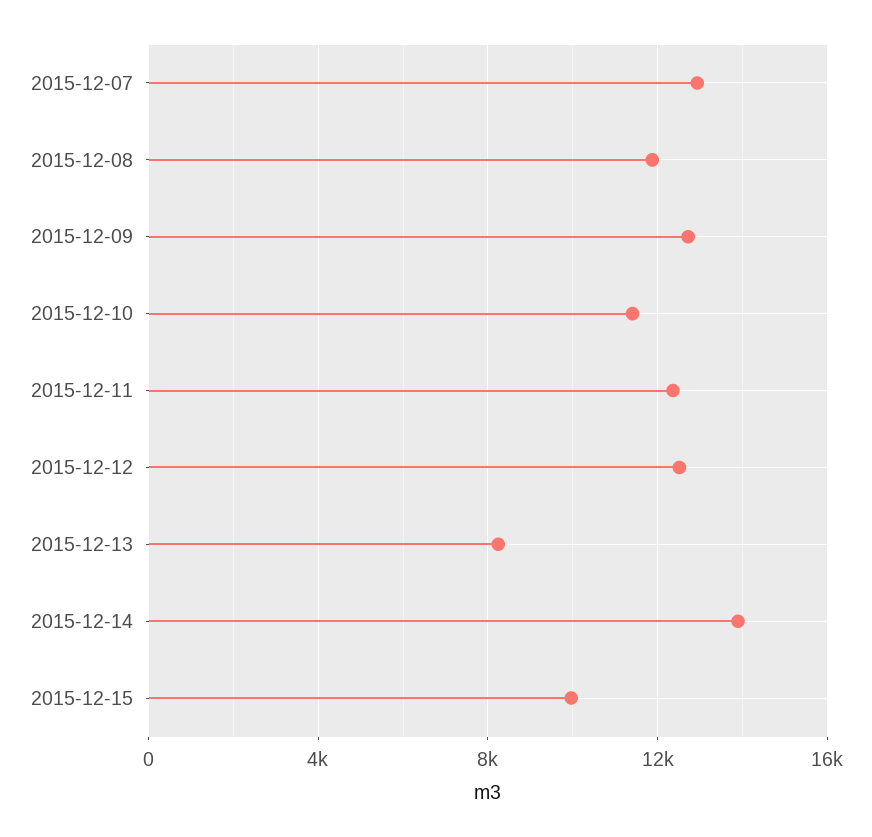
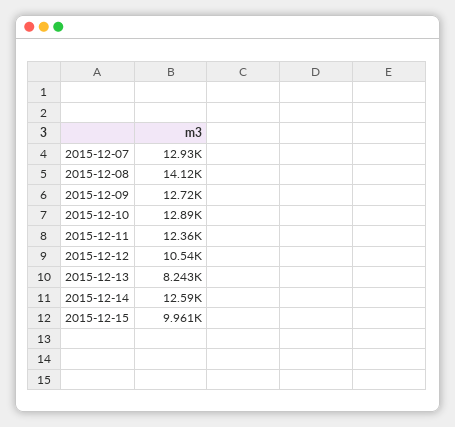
2015-12-08: 12000 -> 14120
2015-12-10: 11500 -> 12890
2015-12-12: 12500 -> 10540
2015-12-14: 14000 -> 12590

